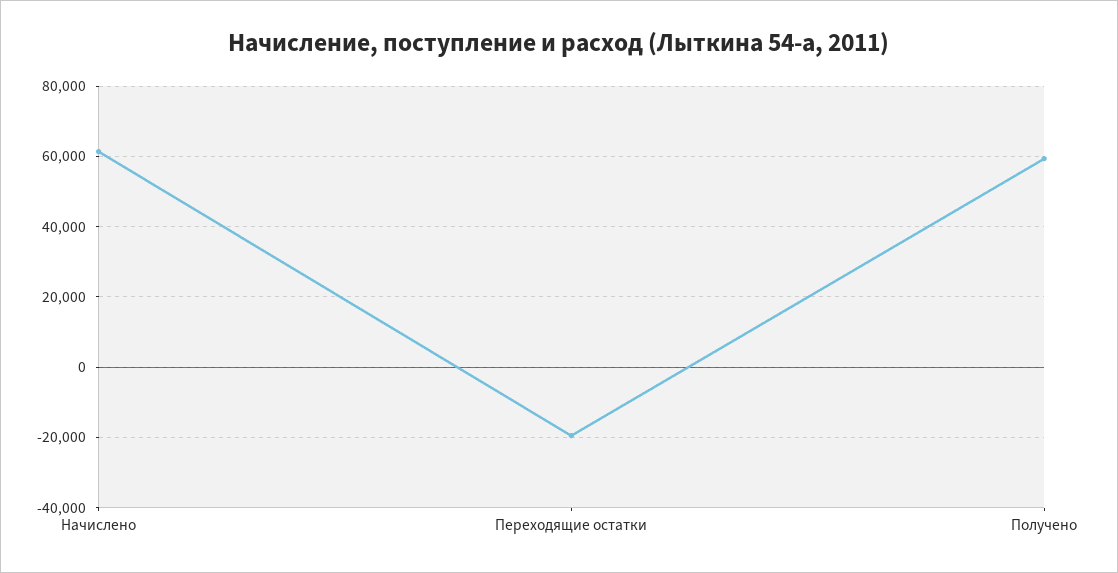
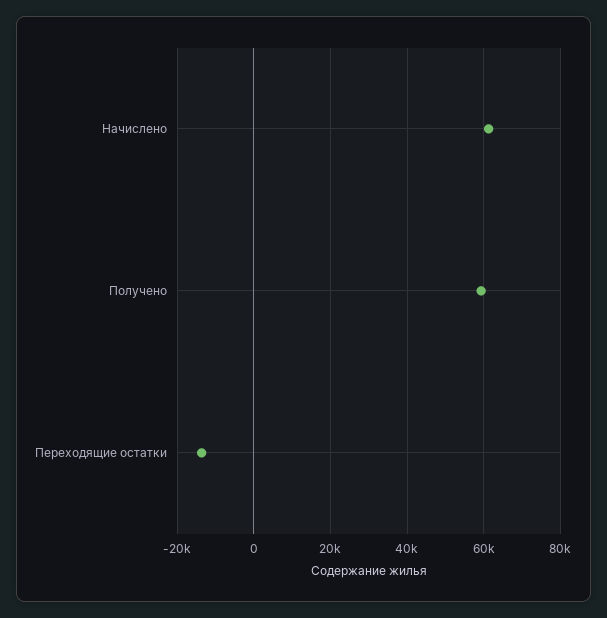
Переходящие остатки: -20000 -> -14000

